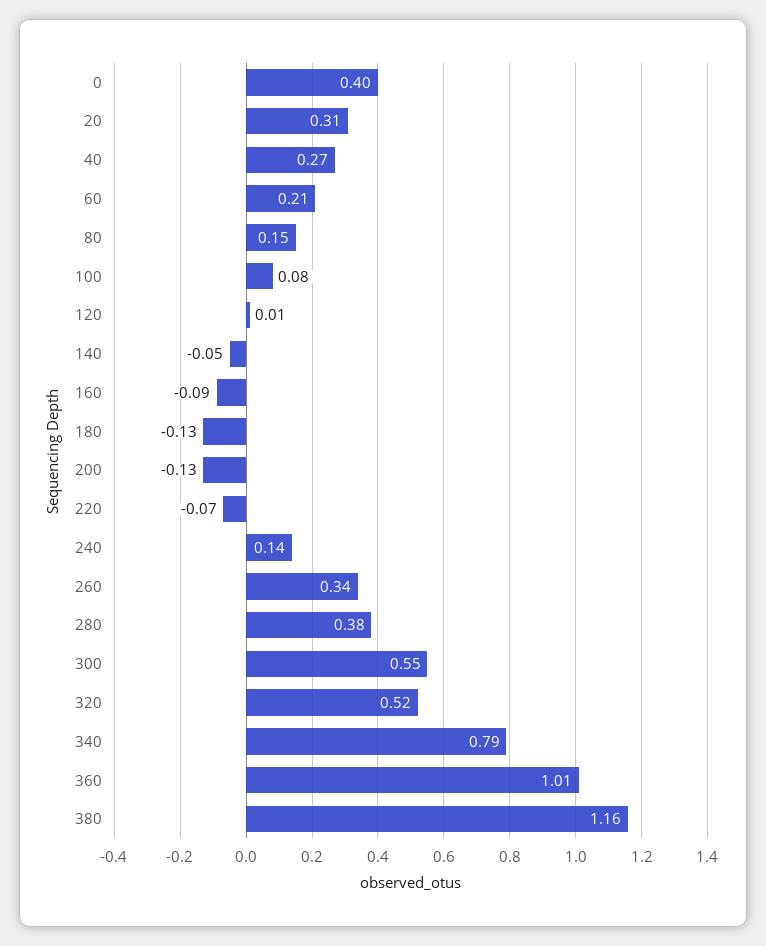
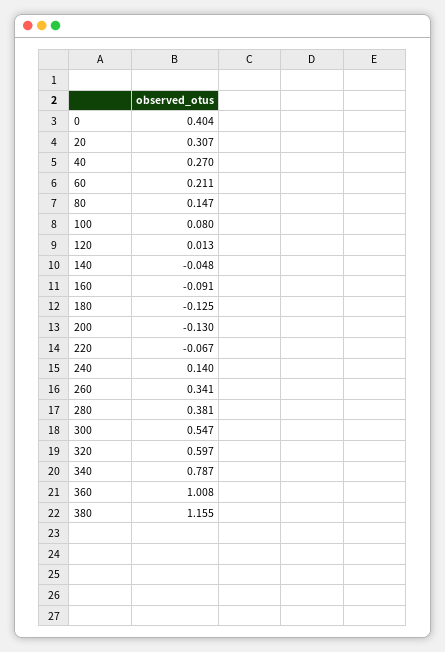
320: 0.52 -> 0.597

